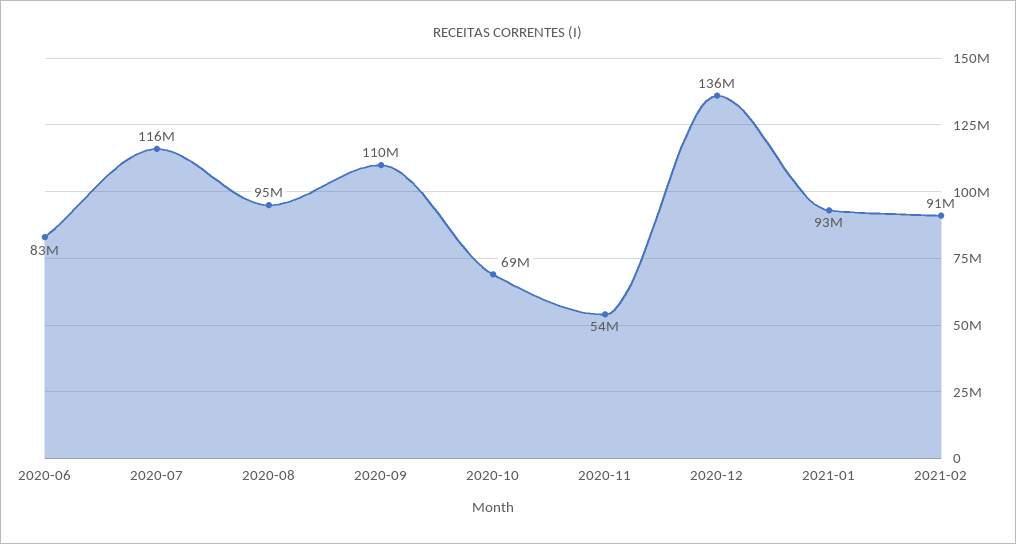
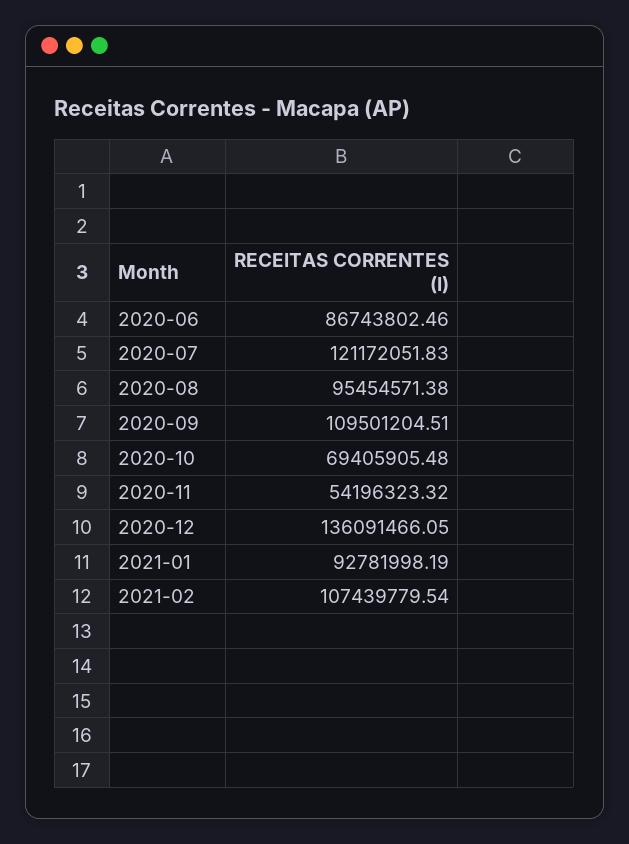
2020-06: 83000000 -> 86743802.46
2020-07: 116000000 -> 121172051.83
2021-02: 91000000 -> 107439779.54

